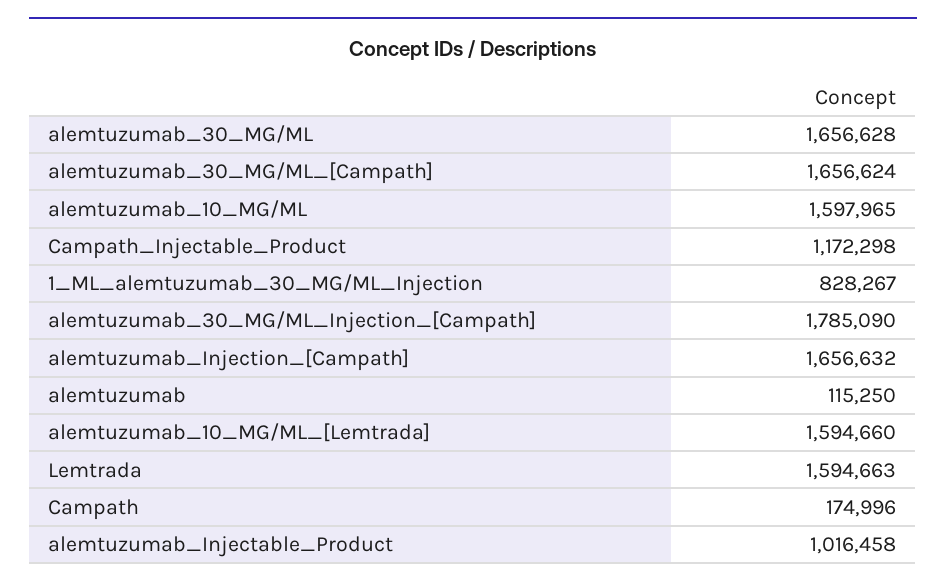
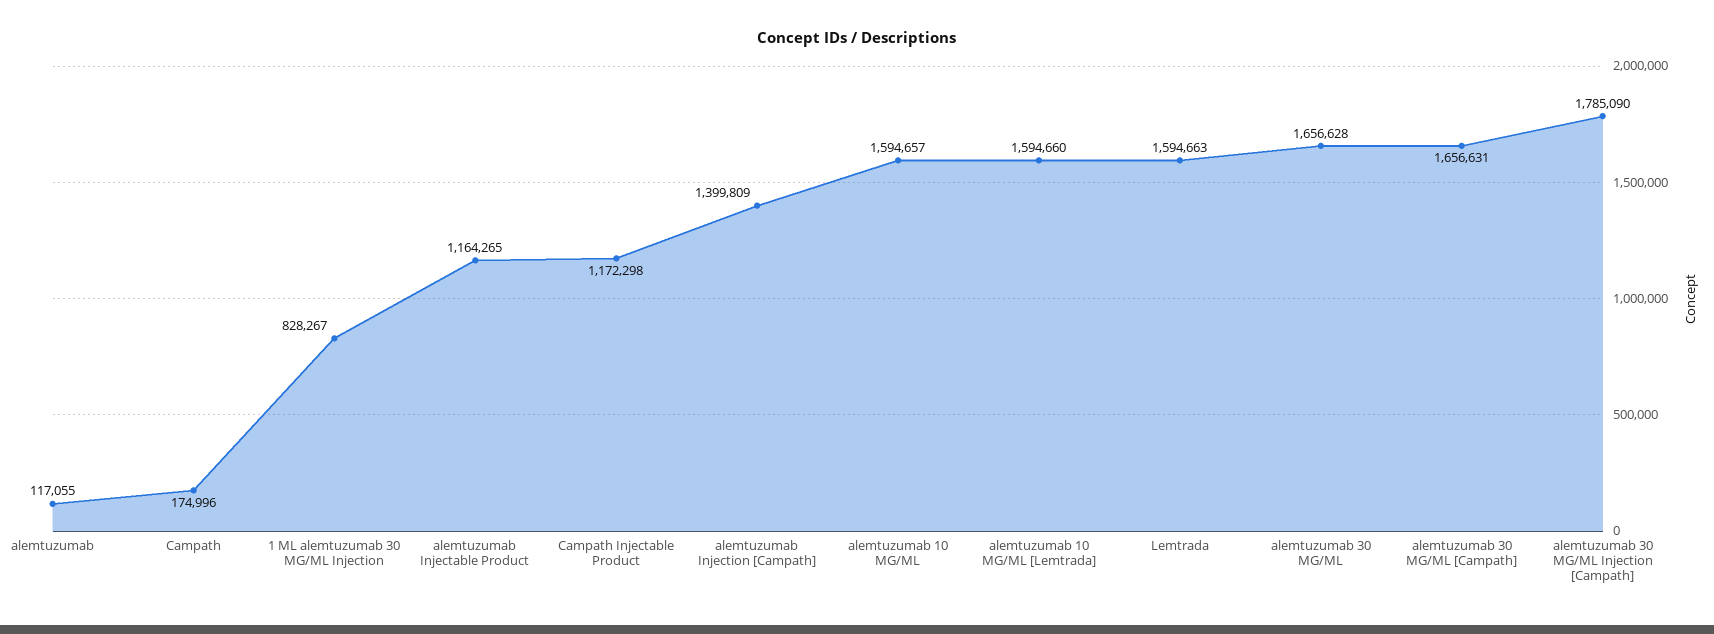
alemtuzumab_30_MG/ML_[Campath]: 1656624 -> 1656631
alemtuzumab_10_MG/ML: 1597965 -> 1594657
alemtuzumab_Injection_[Campath]: 1656632 -> 1399809
alemtuzumab: 115250 -> 117055
alemtuzumab_Injectable_Product: 1016458 -> 1164265

